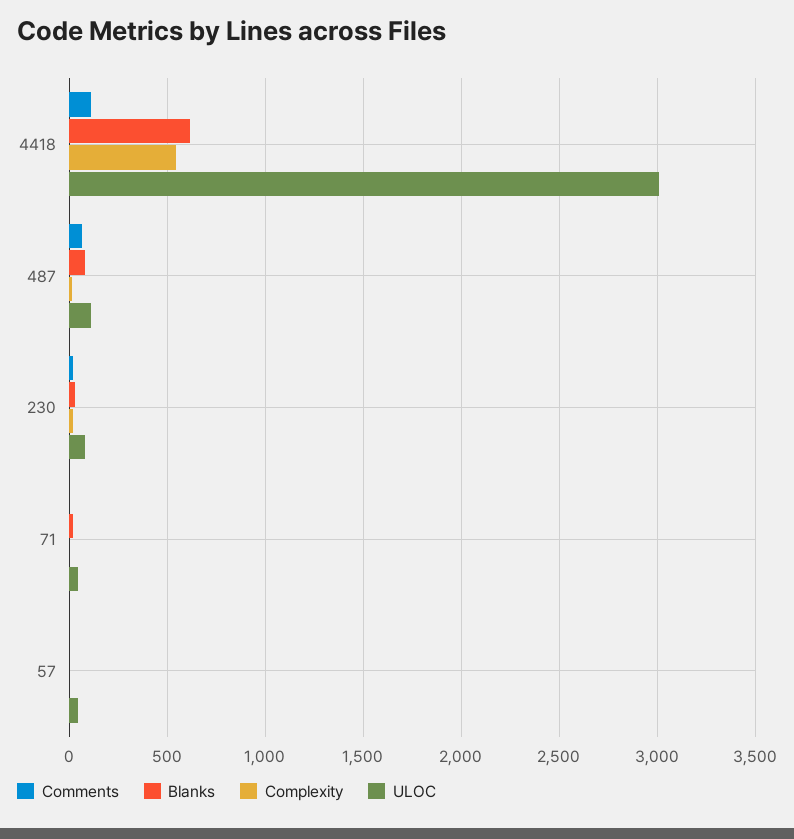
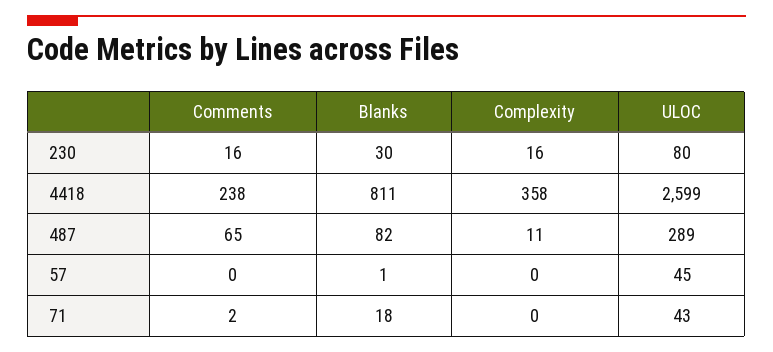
Comments, 4418: 100 -> 238
Blanks, 4418: 600 -> 811
Complexity, 4418: 550 -> 358
ULOC, 4418: 3000 -> 2599
ULOC, 487: 100 -> 289

